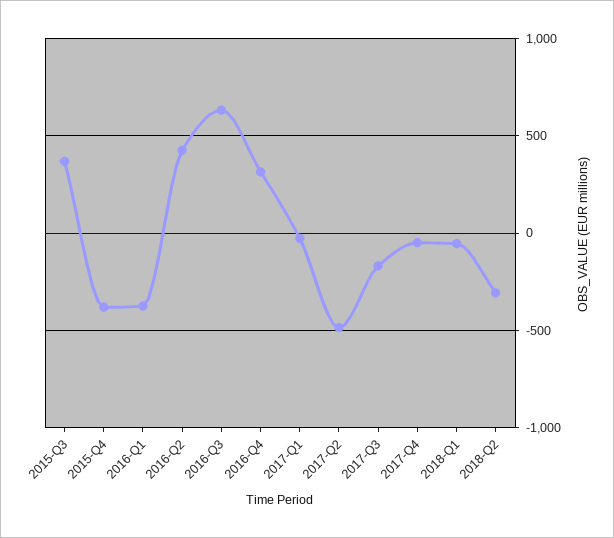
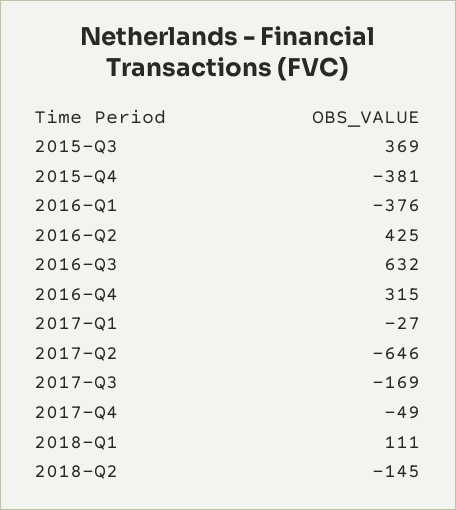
2017-Q2: -500 -> -646
2018-Q1: -50 -> 111
2018-Q2: -300 -> -145

